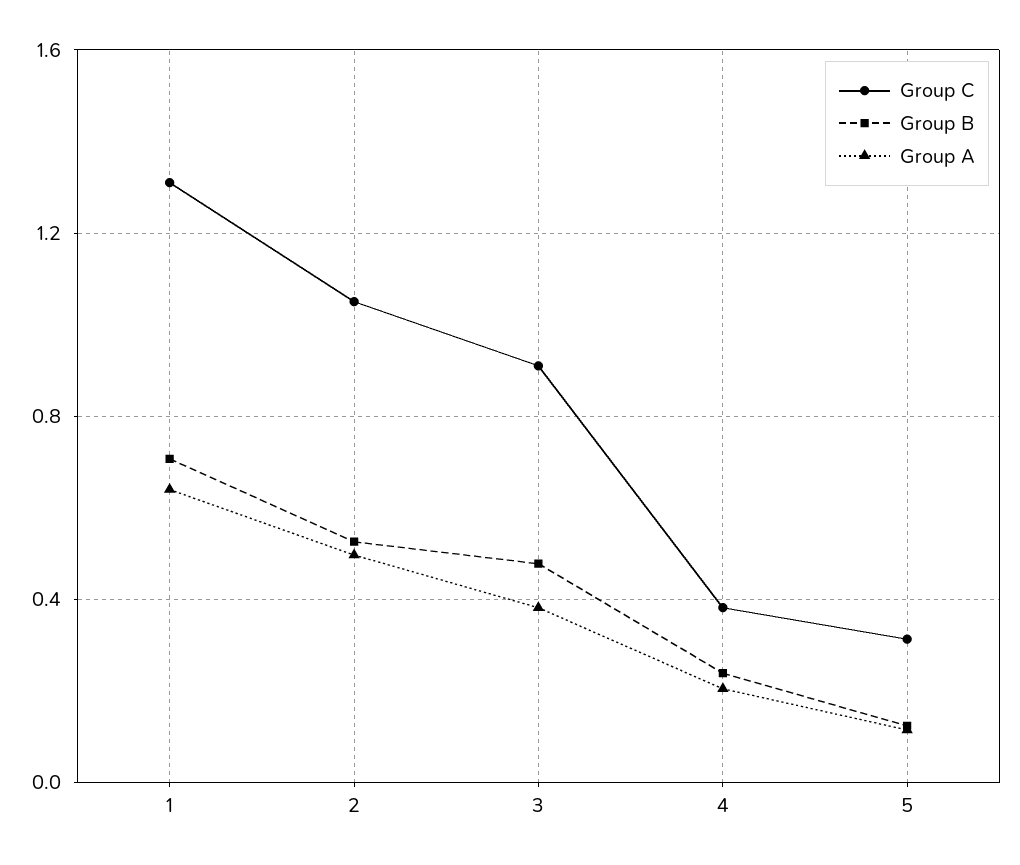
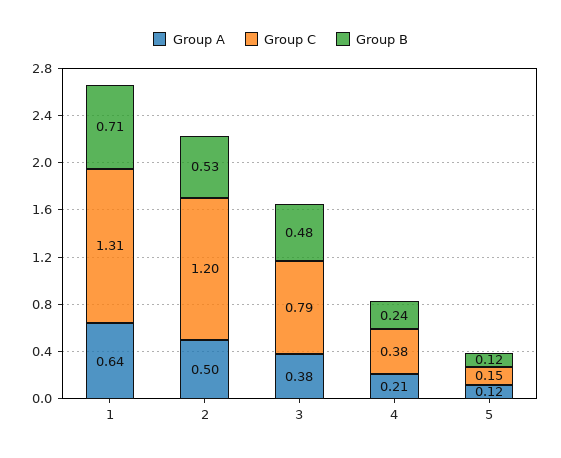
Group C, 2: 1.05 -> 1.2
Group C, 3: 0.9 -> 0.79
Group C, 5: 0.3 -> 0.15

